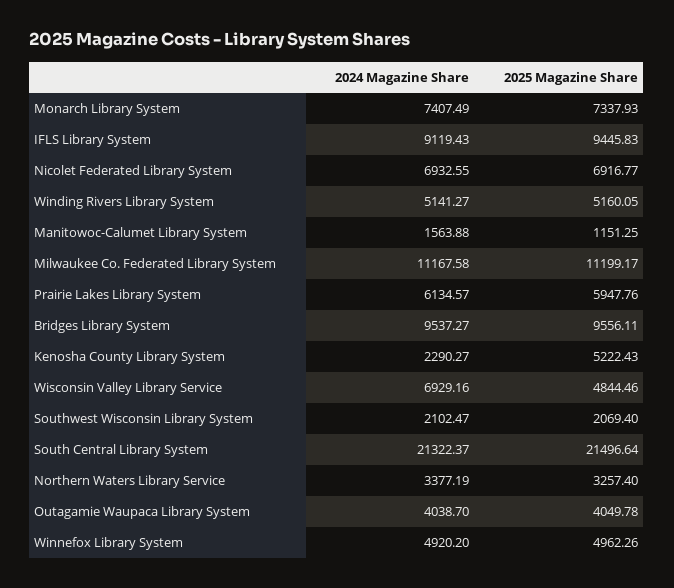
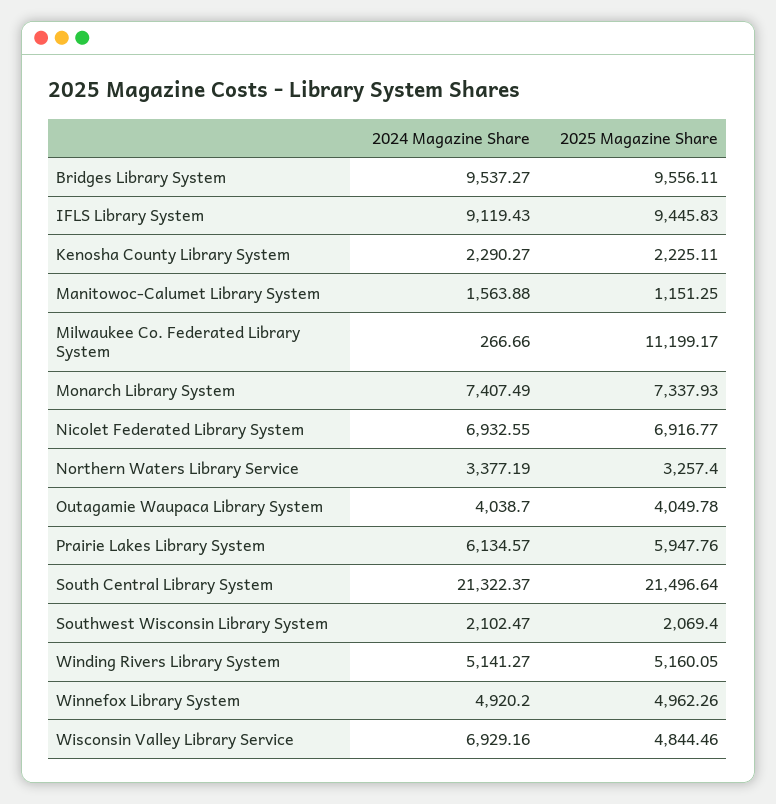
2024 Magazine Share, Milwaukee Co. Federated Library System: 11167.58 -> 266.66
2025 Magazine Share, Kenosha County Library System: 5222.43 -> 2225.11

